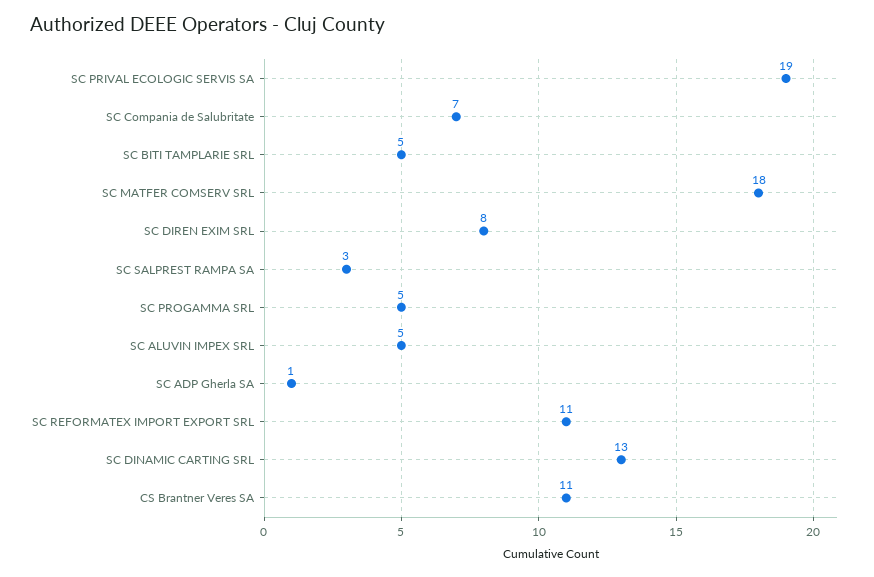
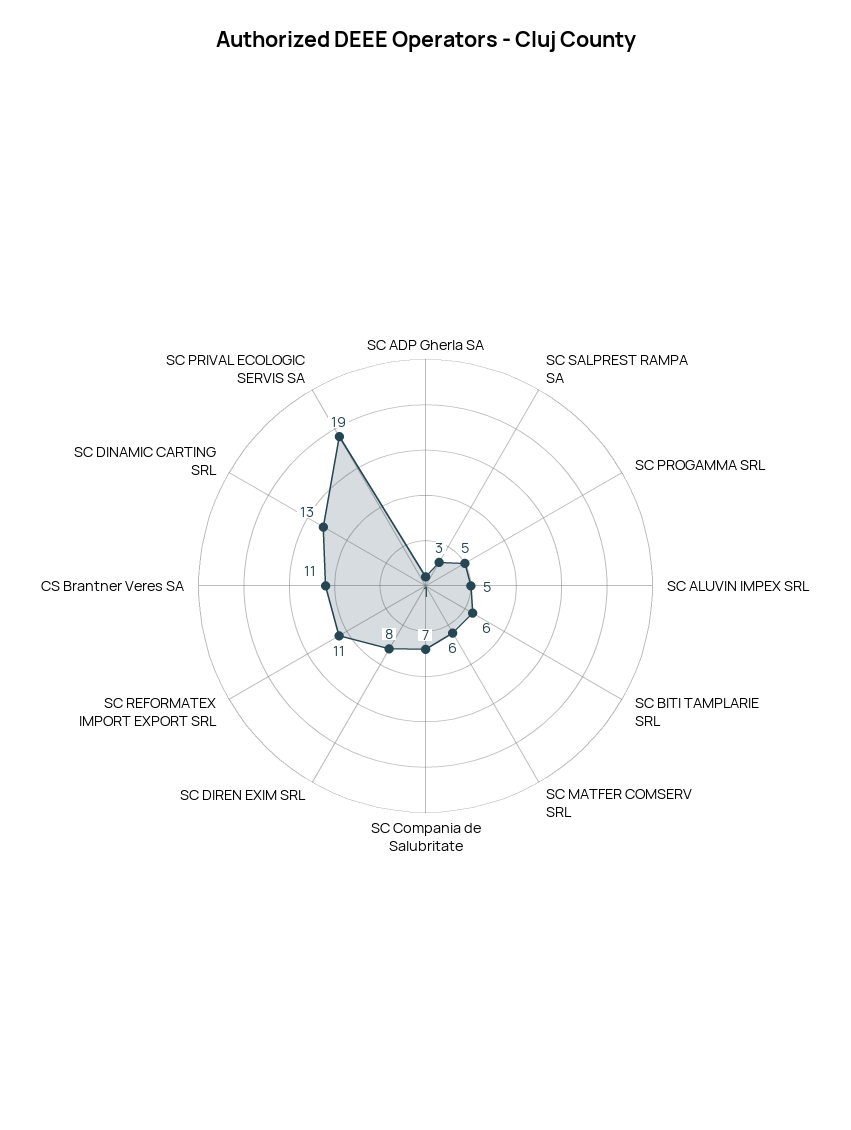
SC BITI TAMPLARIE SRL: 5 -> 6
SC MATFER COMSERV SRL: 18 -> 6

